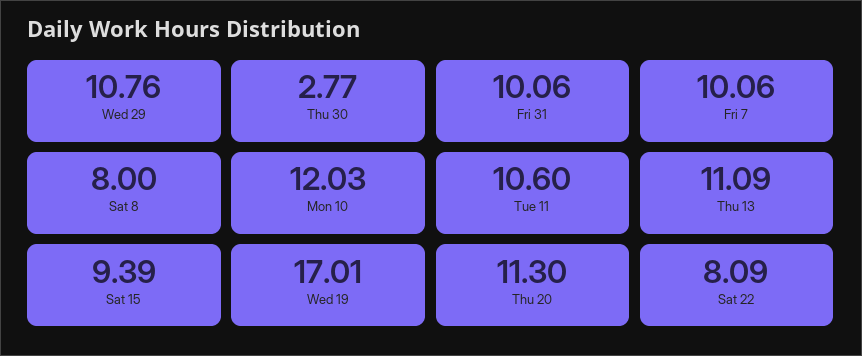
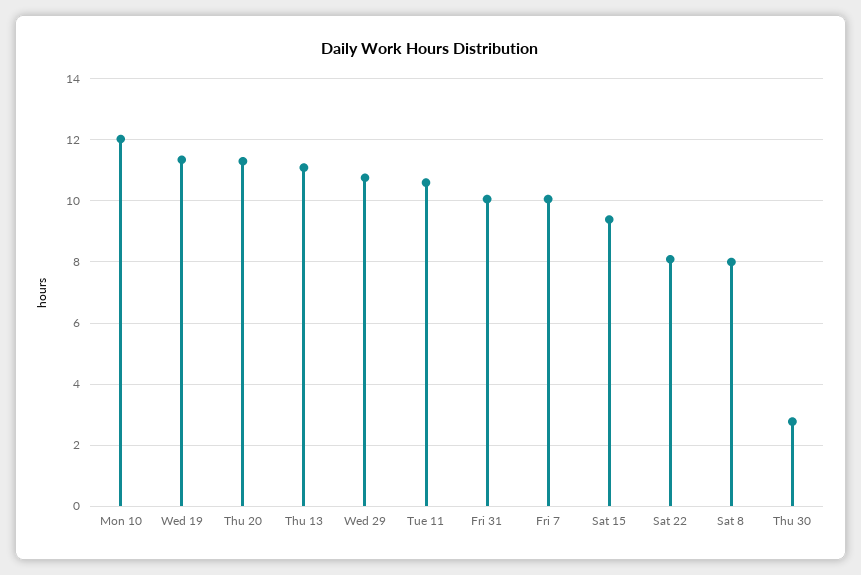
Wed 19: 17.01 -> 11.4

